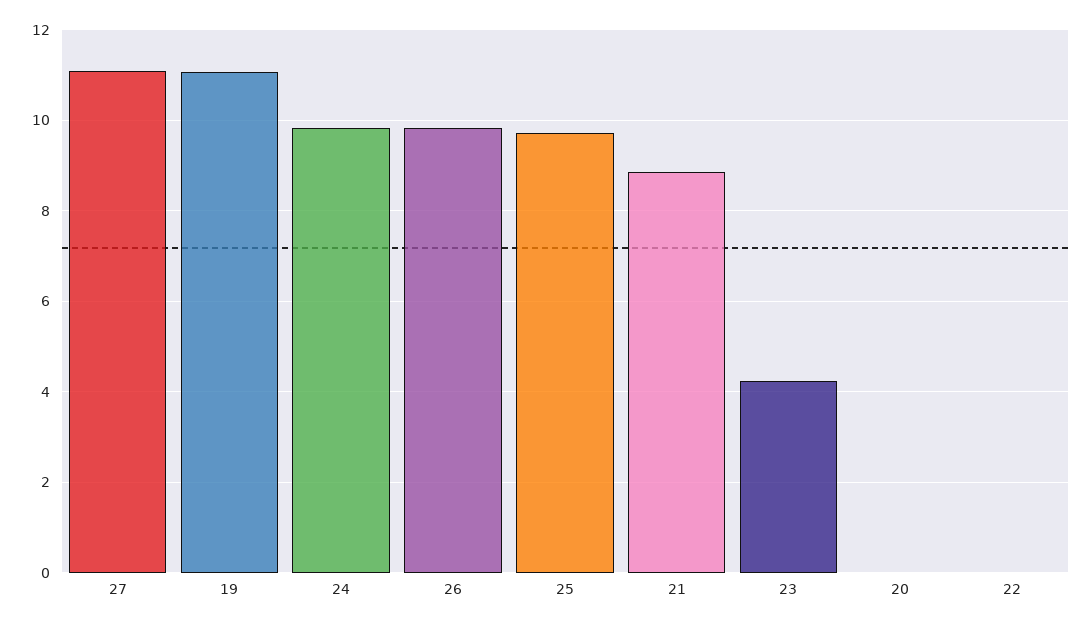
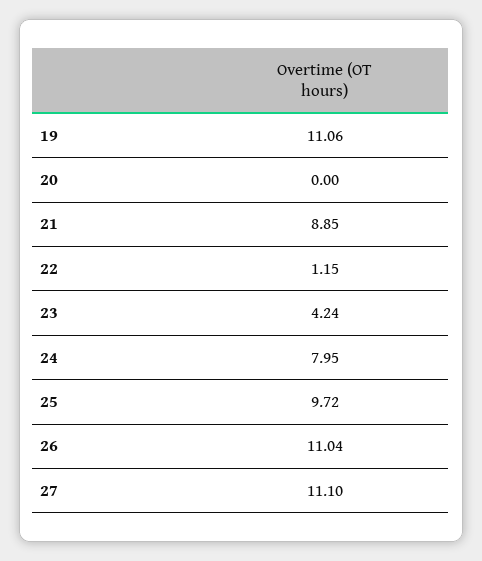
24: 9.8 -> 7.95
26: 9.8 -> 11.04
22: 0 -> 1.15

